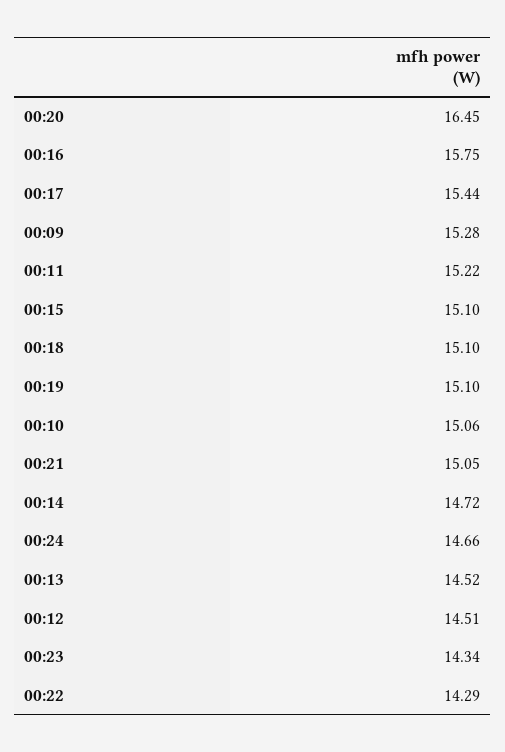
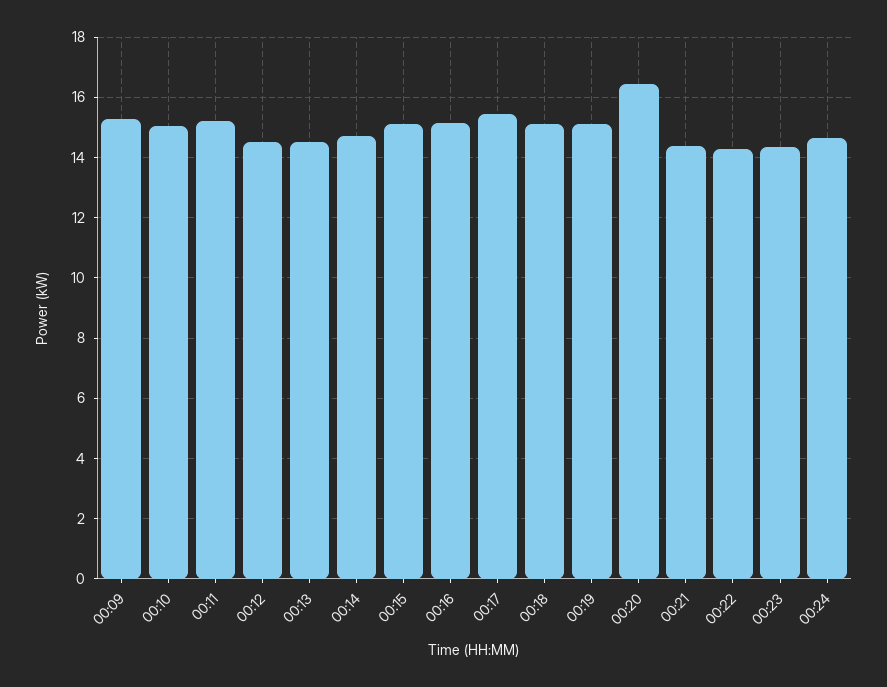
00:16: 15.75 -> 15.2
00:21: 15.05 -> 14.4

